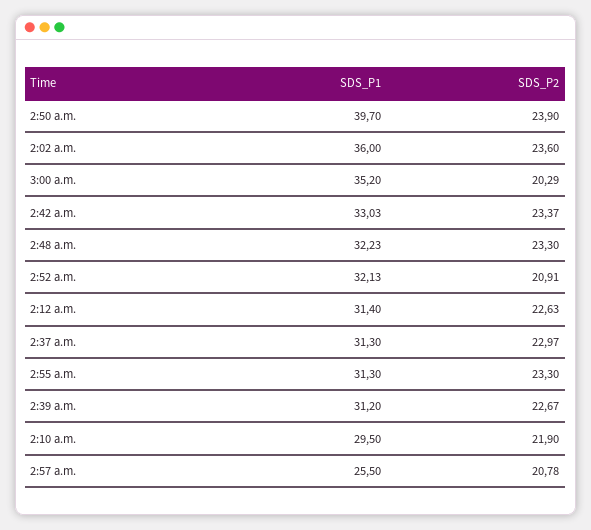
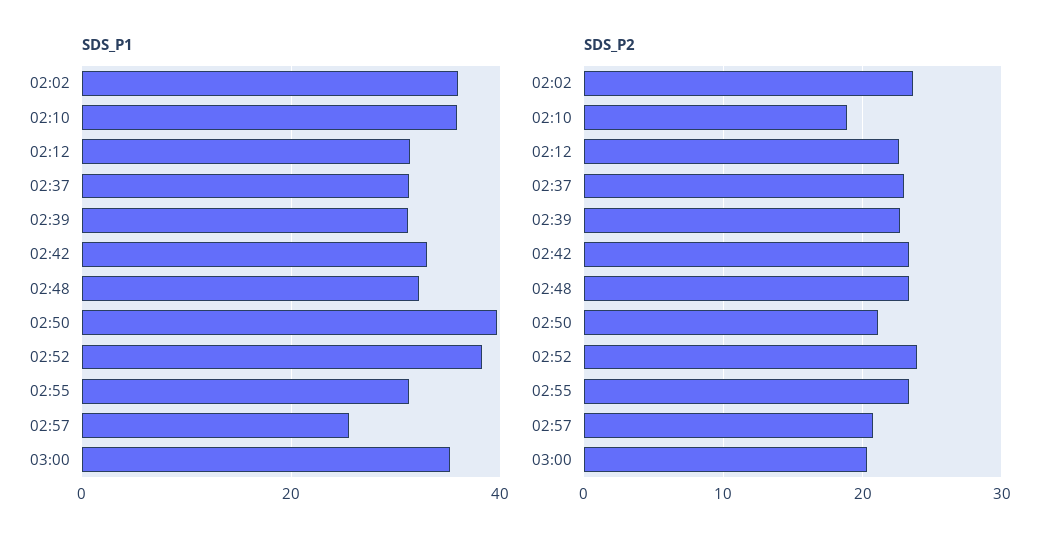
SDS_P2, 2:50 a.m.: 23.9 -> 21
SDS_P1, 2:52 a.m.: 32.13 -> 38
SDS_P2, 2:52 a.m.: 20.91 -> 24
SDS_P1, 2:10 a.m.: 29.5 -> 36
SDS_P2, 2:10 a.m.: 21.9 -> 19

